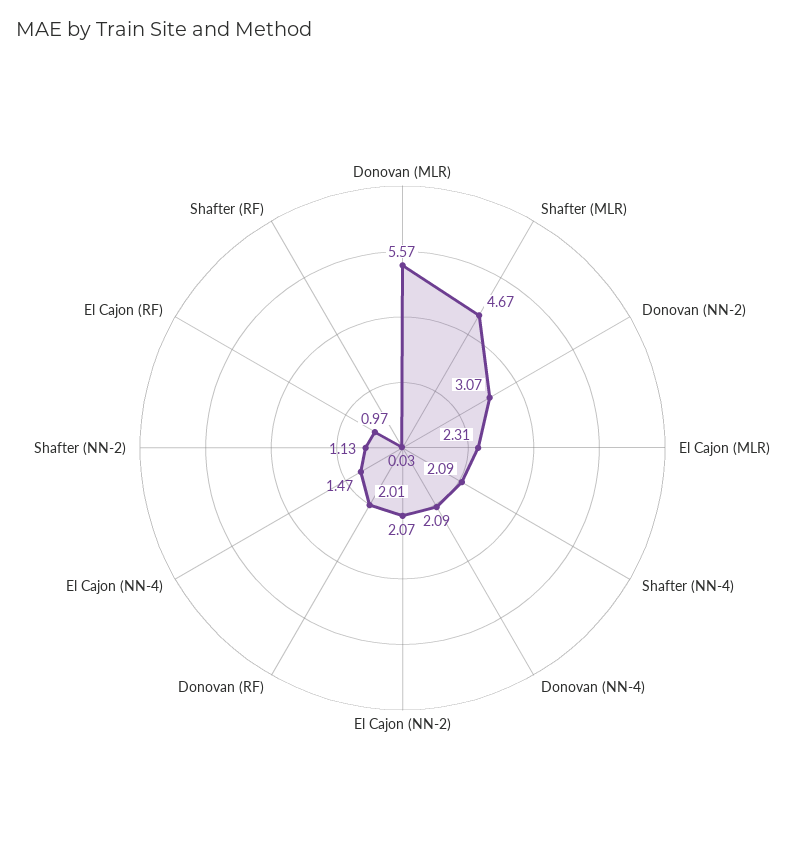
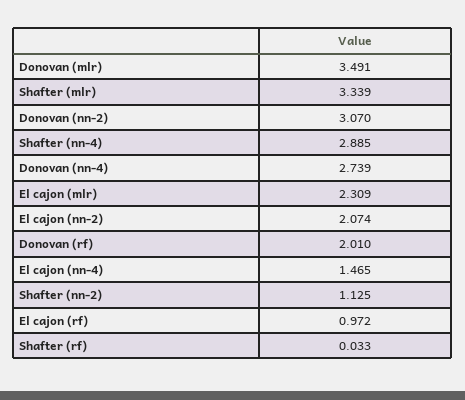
Donovan (MLR): 5.57 -> 3.491
Shafter (MLR): 4.67 -> 3.339
Shafter (NN-4): 2.09 -> 2.885
Donovan (NN-4): 2.09 -> 2.739

